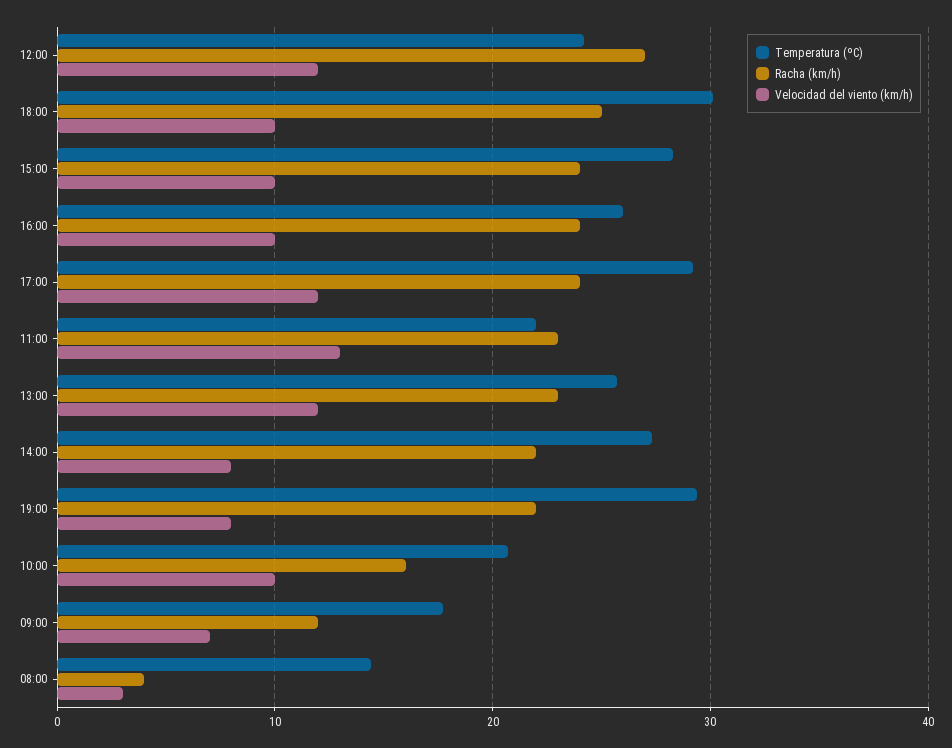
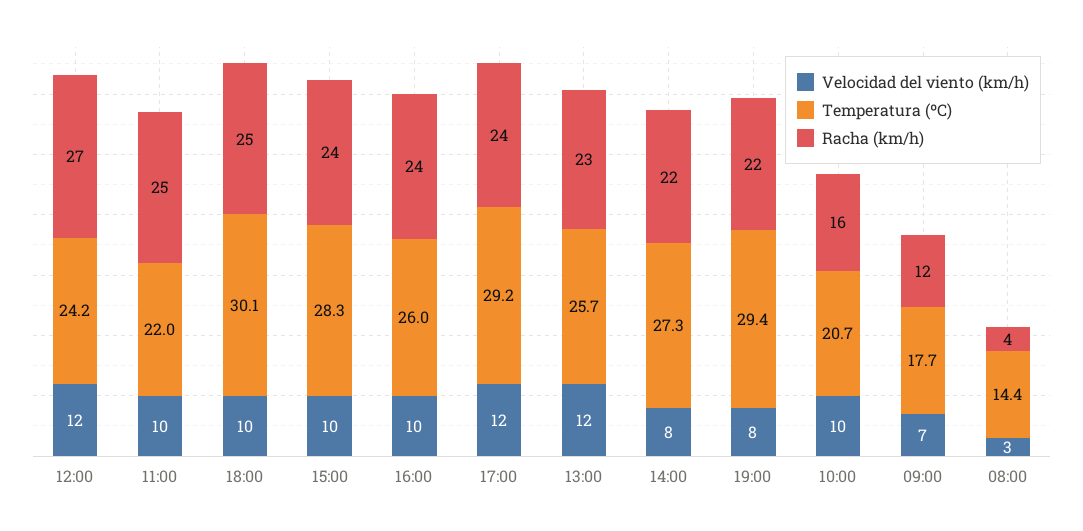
Racha (km/h), 11:00: 23 -> 25
Velocidad del viento (km/h), 11:00: 13 -> 10

